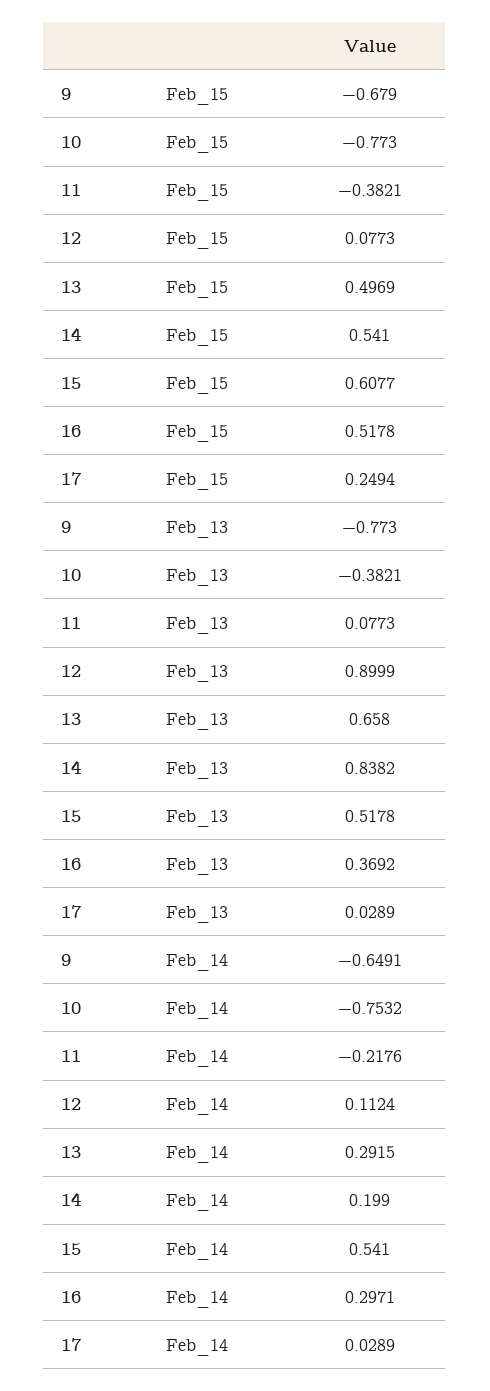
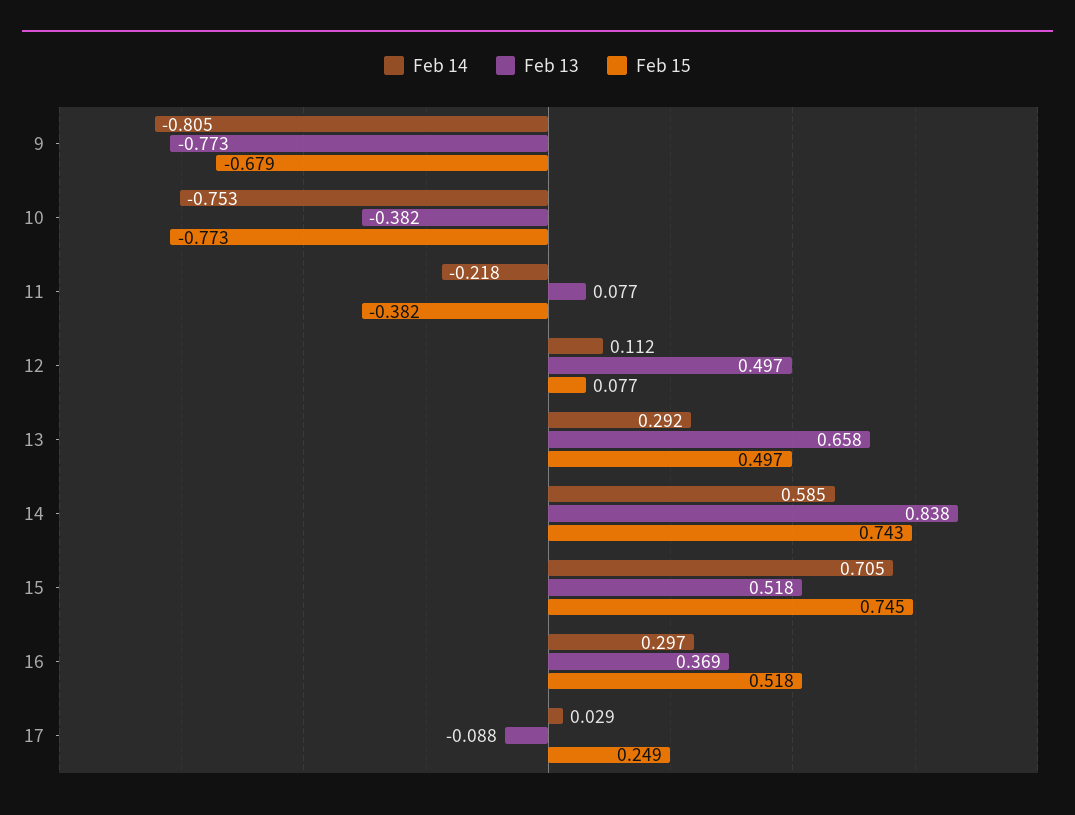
Feb_15, 14: 0.541 -> 0.743
Feb_15, 15: 0.6077 -> 0.745
Feb_13, 12: 0.8999 -> 0.497
Feb_13, 17: 0.0289 -> -0.088
Feb_14, 9: -0.6491 -> -0.805
Feb_14, 14: 0.199 -> 0.585
Feb_14, 15: 0.541 -> 0.705

